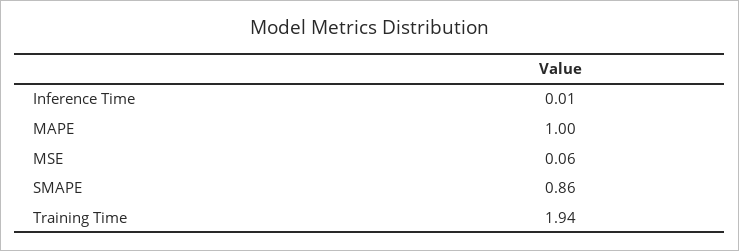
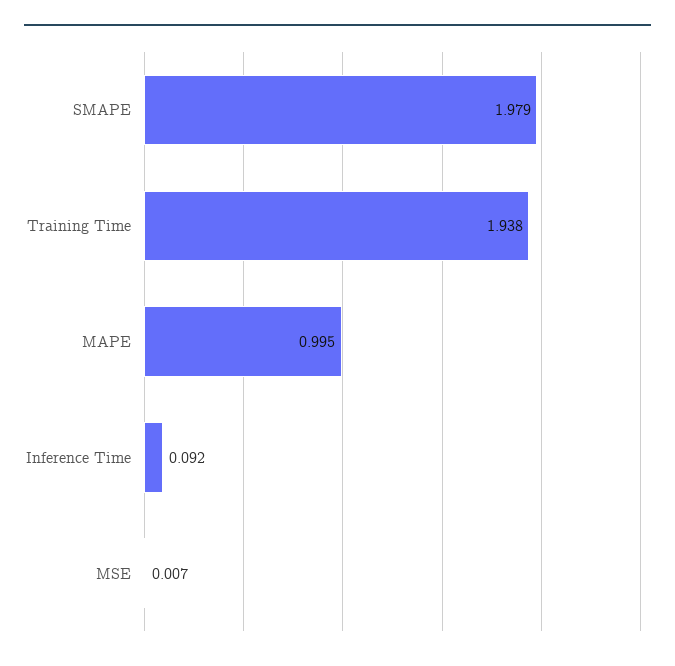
Inference Time: 0.01 -> 0.092
MSE: 0.06 -> 0.007
SMAPE: 0.86 -> 1.979

